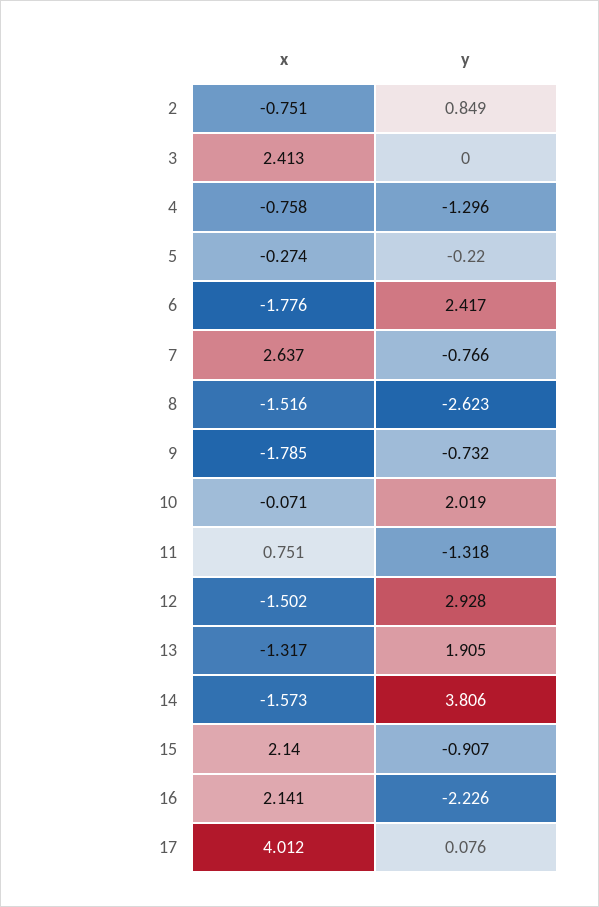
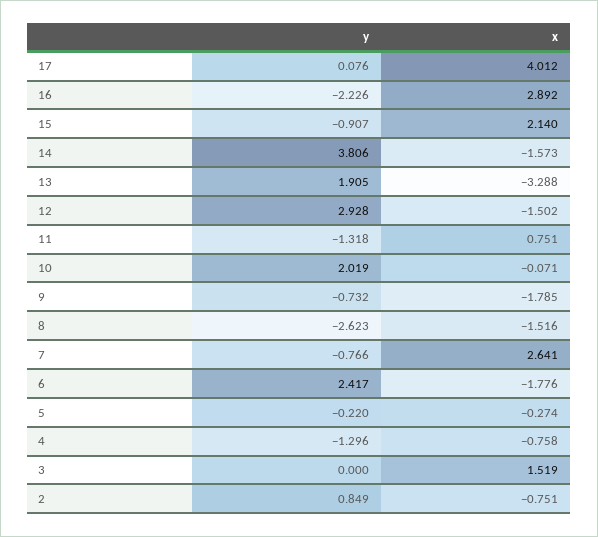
x, 3: 2.413 -> 1.519
x, 7: 2.637 -> 2.641
x, 13: -1.317 -> -3.288
x, 16: 2.141 -> 2.892

